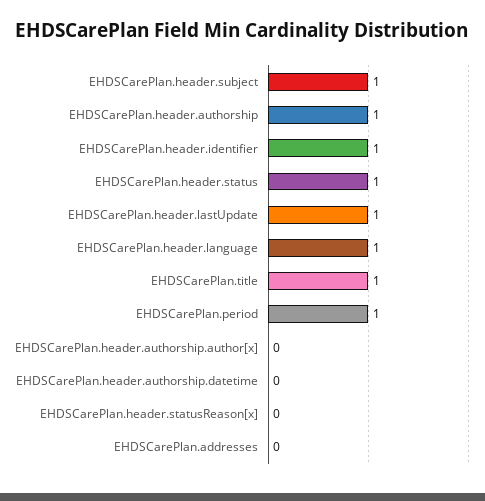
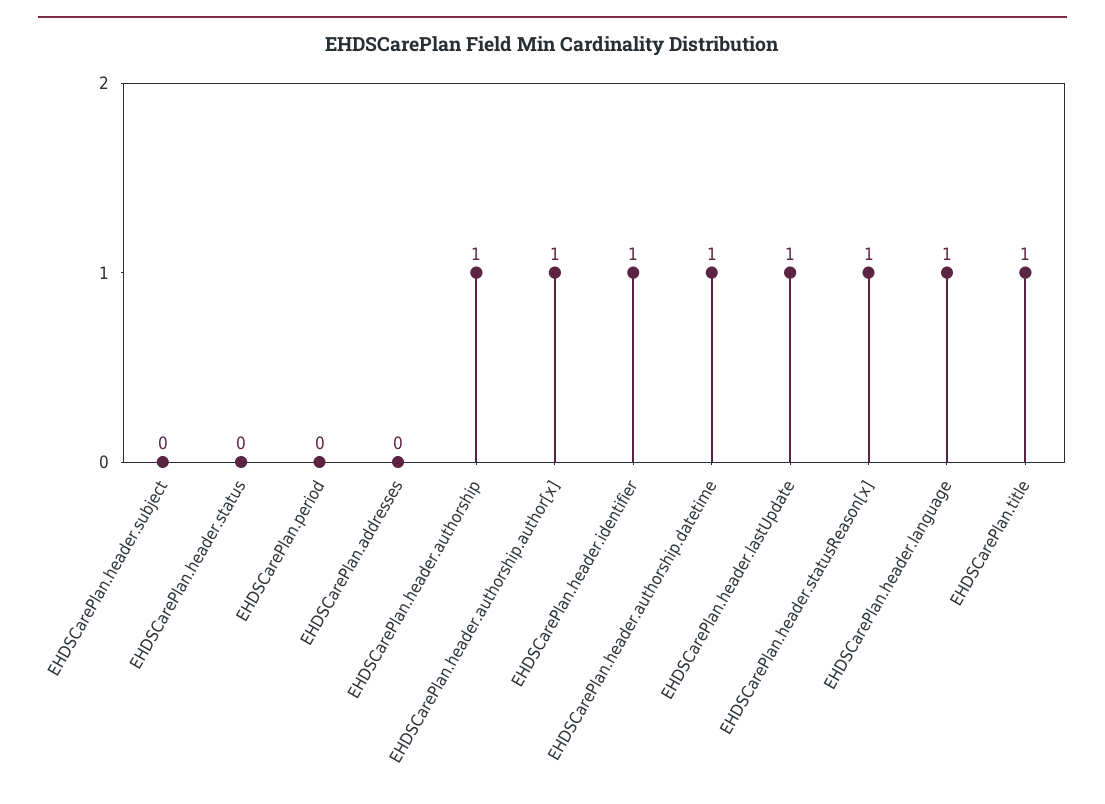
EHDSCarePlan.header.subject: 1 -> 0
EHDSCarePlan.header.status: 1 -> 0
EHDSCarePlan.period: 1 -> 0
EHDSCarePlan.header.authorship.author[x]: 0 -> 1
EHDSCarePlan.header.authorship.datetime: 0 -> 1
EHDSCarePlan.header.statusReason[x]: 0 -> 1

